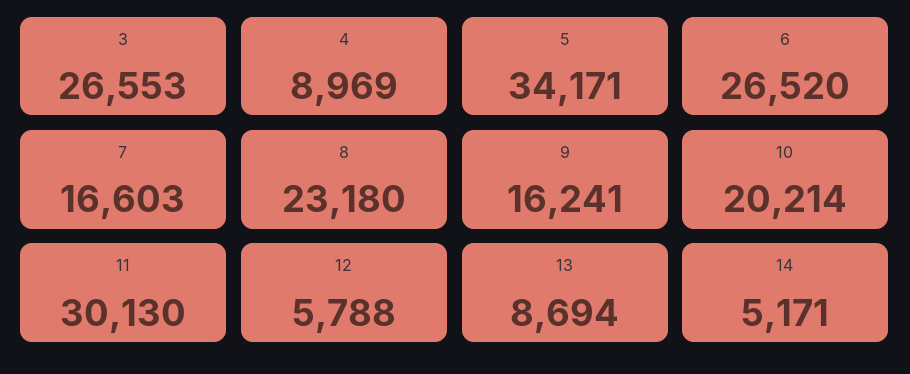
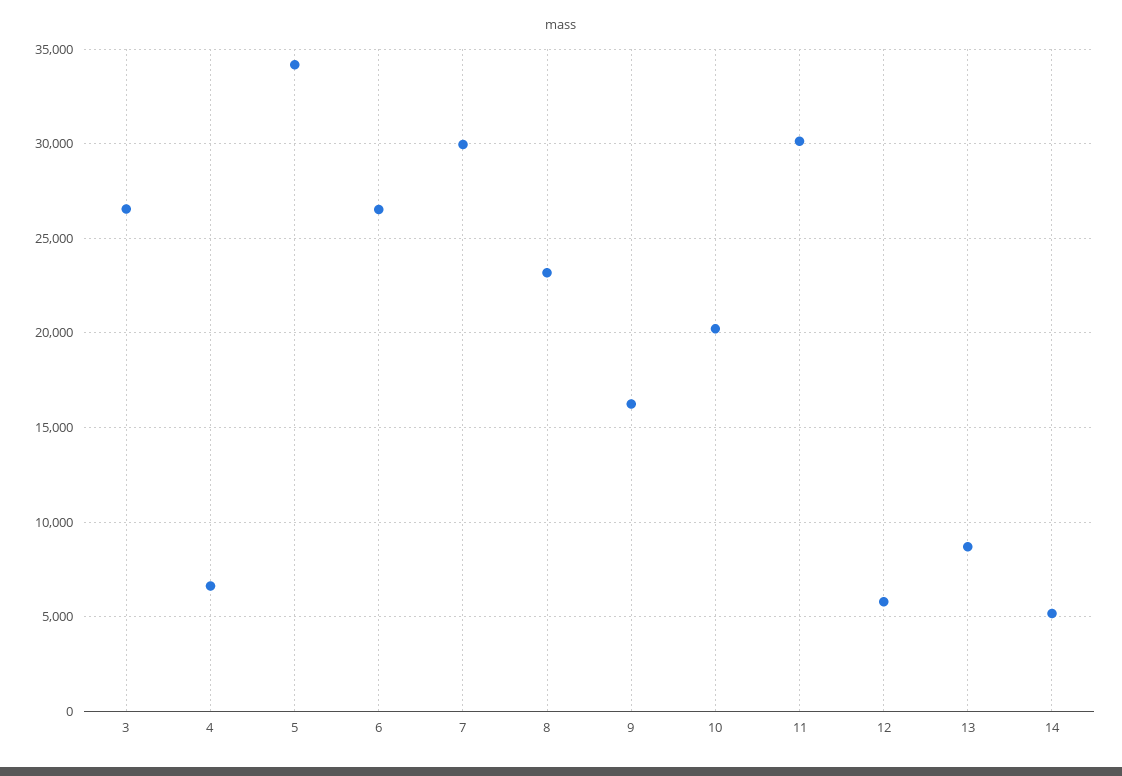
4: 8969 -> 6500
7: 16603 -> 30000

